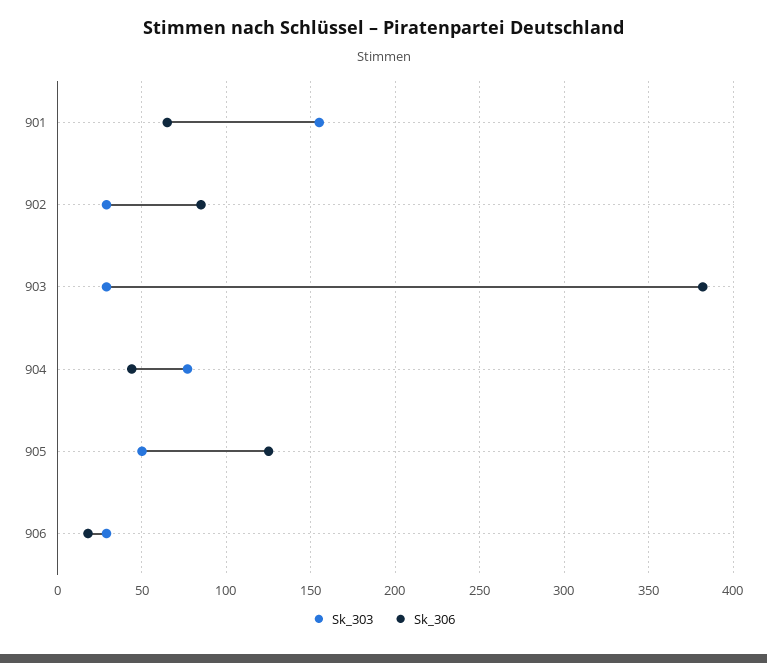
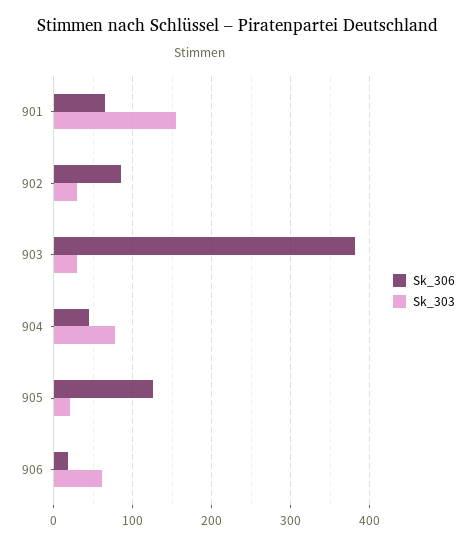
Sk_303, 905: 50 -> 20
Sk_303, 906: 30 -> 60

